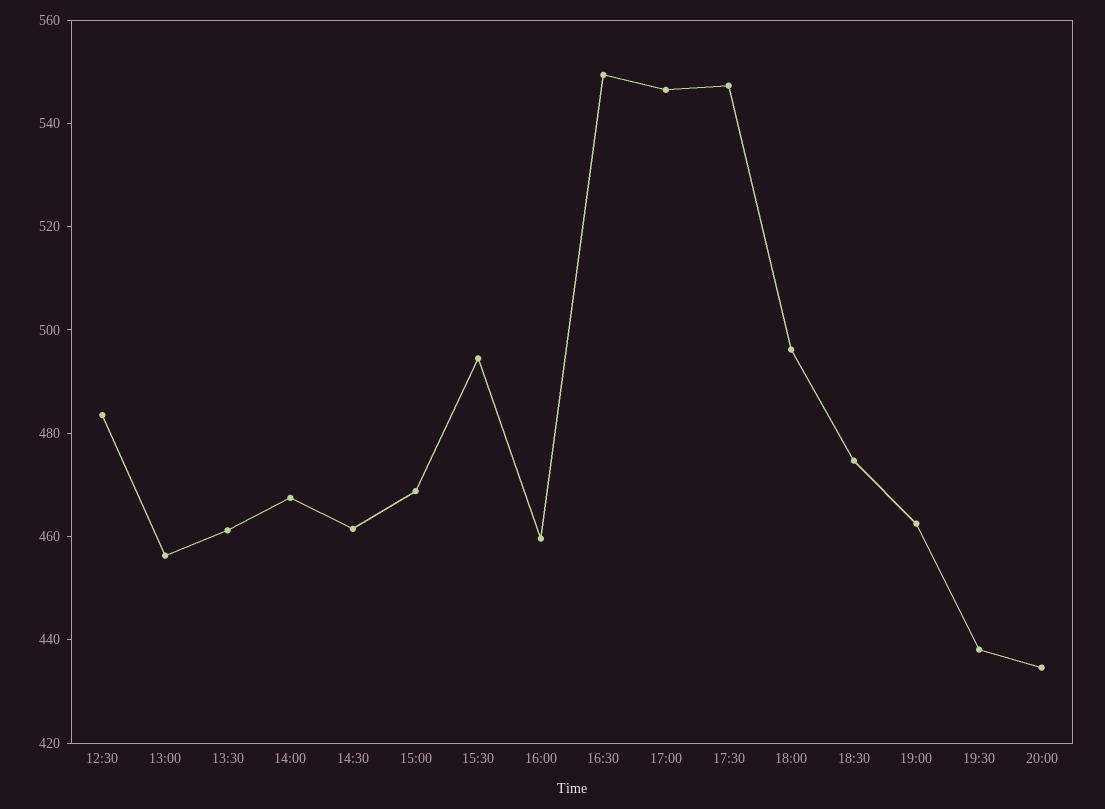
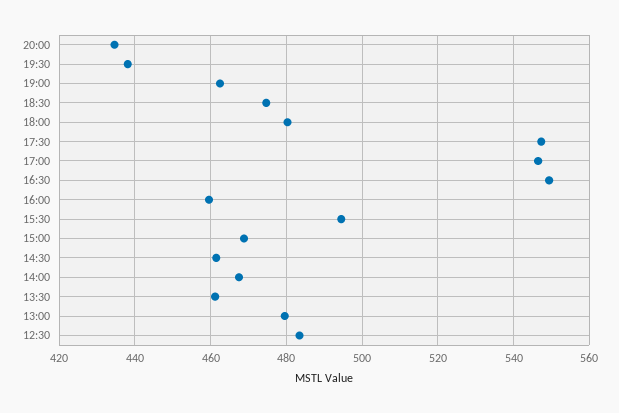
13:00: 455 -> 480
18:00: 495 -> 480

